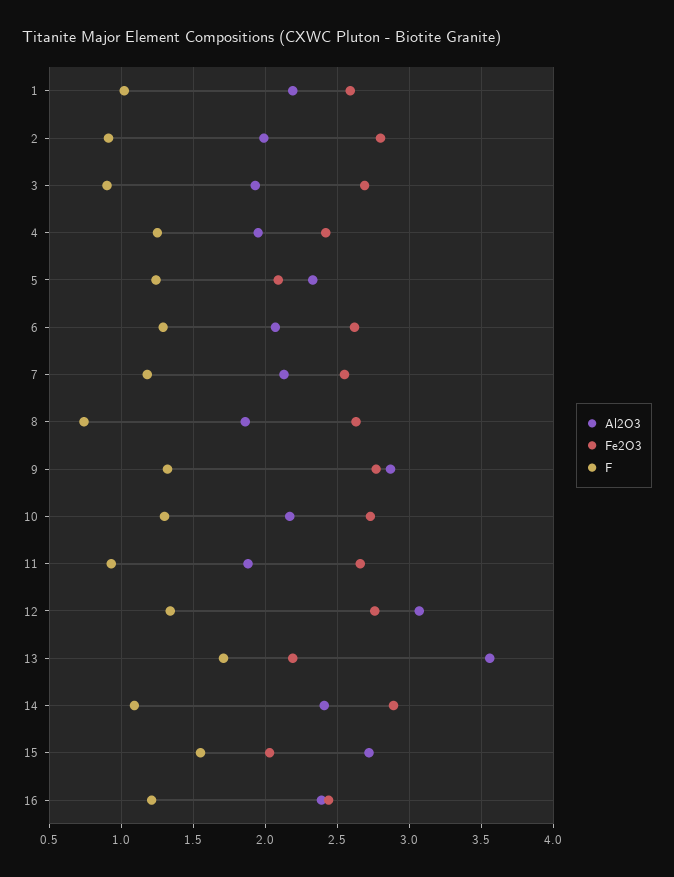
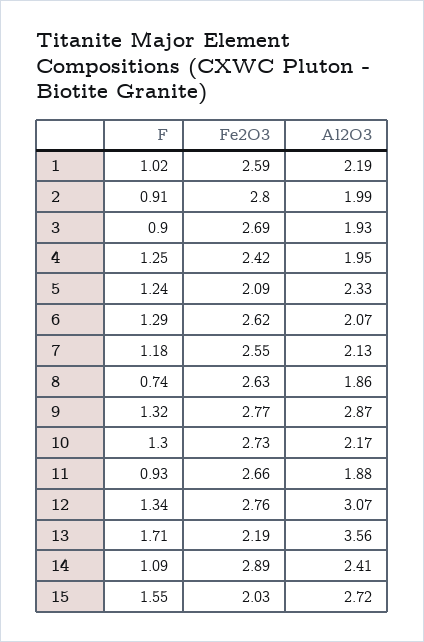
Al2O3, 16: 2.4 -> none
Fe2O3, 16: 2.45 -> none
F, 16: 1.2 -> none

